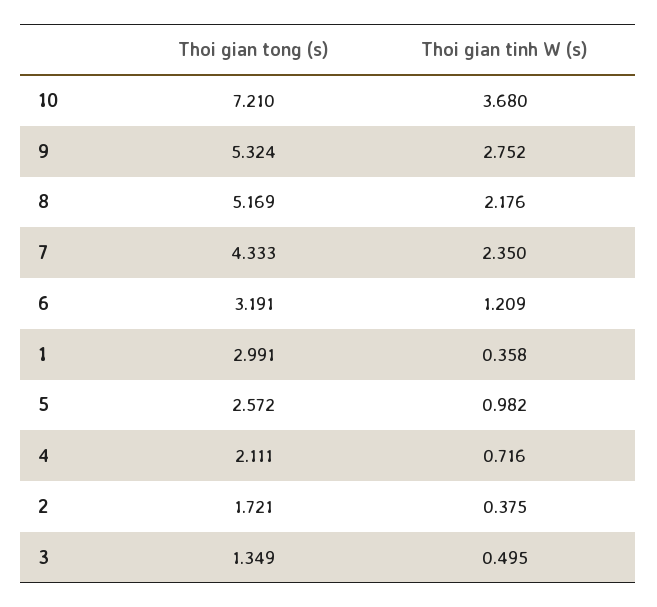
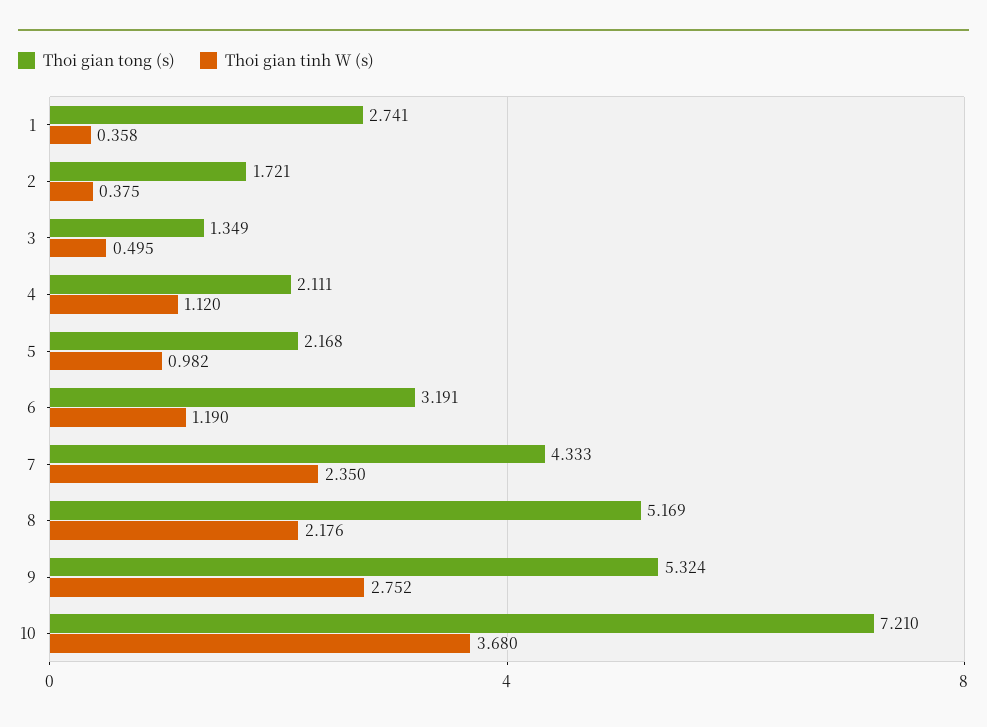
Thoi gian tinh W (s), 6: 1.209 -> 1.19
Thoi gian tong (s), 1: 2.991 -> 2.741
Thoi gian tong (s), 5: 2.572 -> 2.168
Thoi gian tinh W (s), 4: 0.716 -> 1.12

